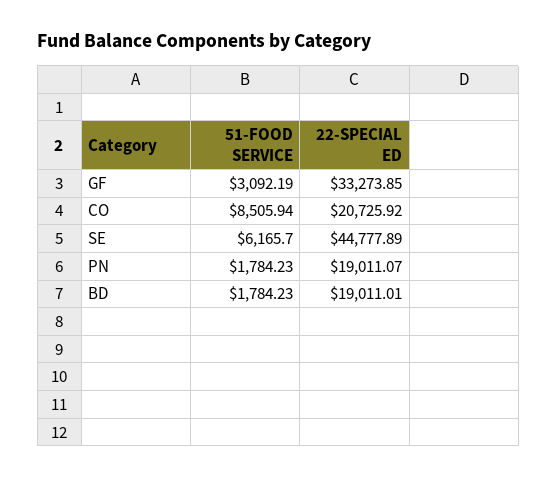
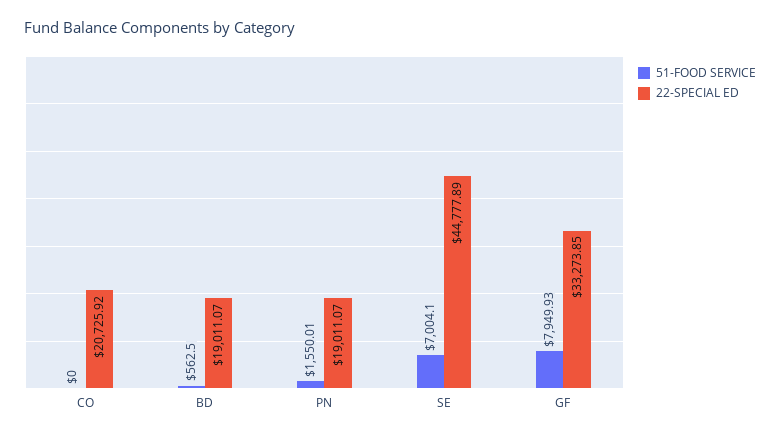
51-FOOD SERVICE, GF: 3092.19 -> 7949.93
51-FOOD SERVICE, CO: 8505.94 -> 0
51-FOOD SERVICE, SE: 6165.7 -> 7004.1
51-FOOD SERVICE, PN: 1784.23 -> 1550.01
51-FOOD SERVICE, BD: 1784.23 -> 562.5
22-SPECIAL ED, BD: 19011.01 -> 19011.07

